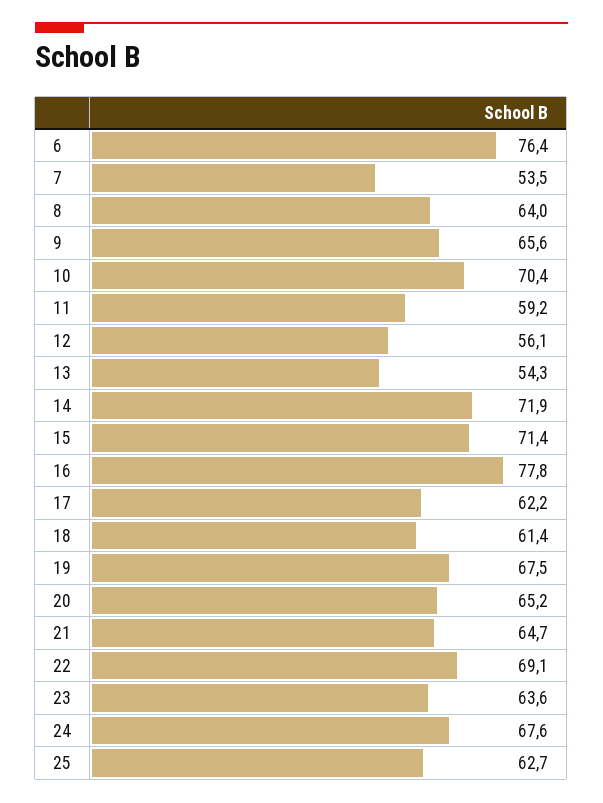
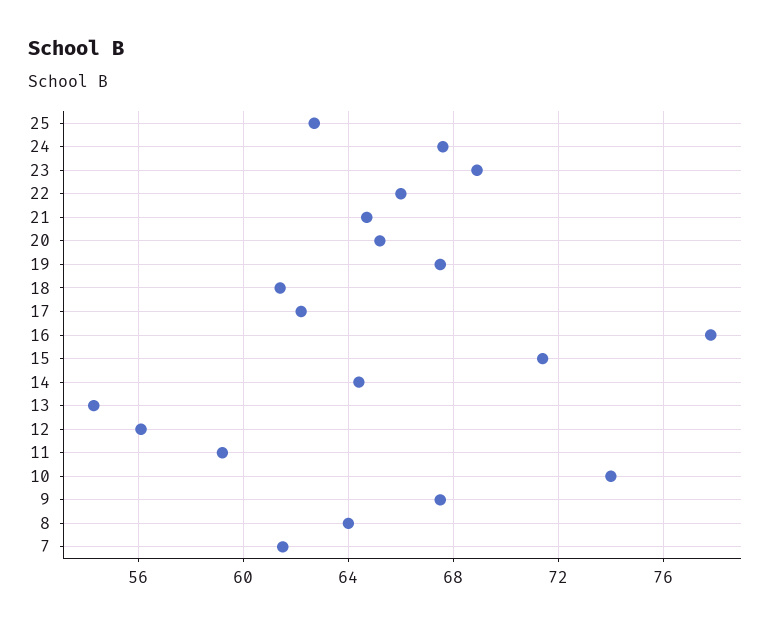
6: 76.4 -> none
7: 53.5 -> 61.5
9: 65.6 -> 67.5
10: 70.4 -> 74
14: 71.9 -> 64.5
22: 69.1 -> 66
23: 63.6 -> 69

